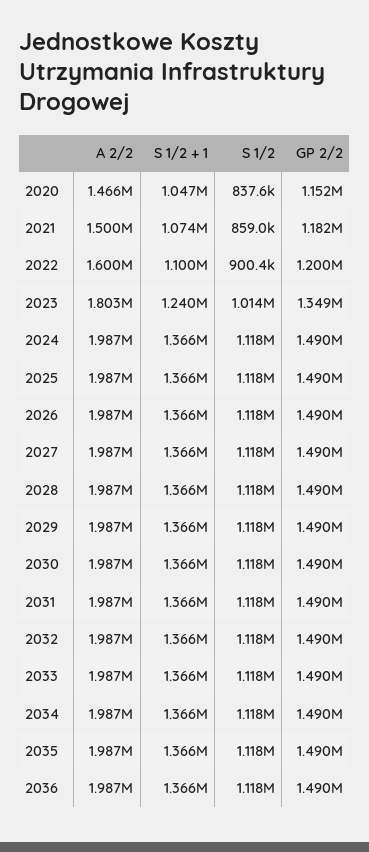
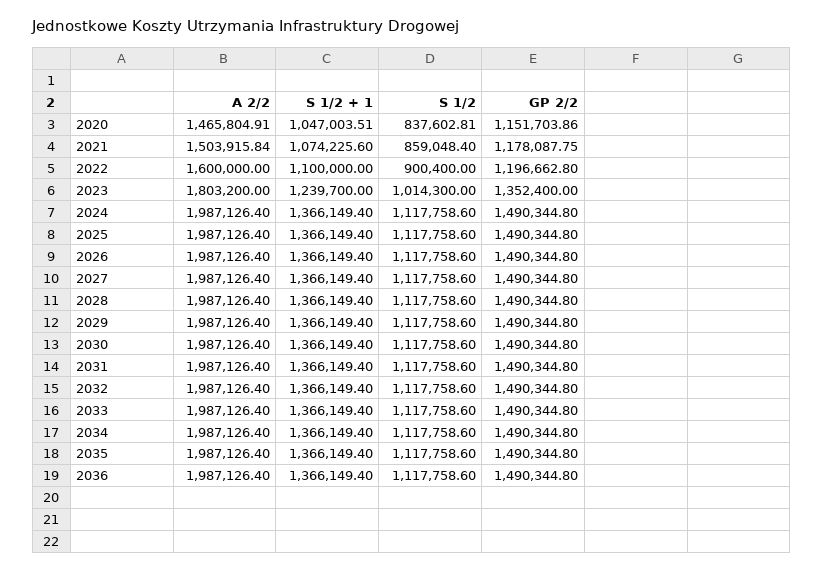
A 2/2, 2021: 1500000 -> 1503915.84
GP 2/2, 2021: 1182000 -> 1178087.75
GP 2/2, 2022: 1200000 -> 1196662.8
GP 2/2, 2023: 1349000 -> 1352400

